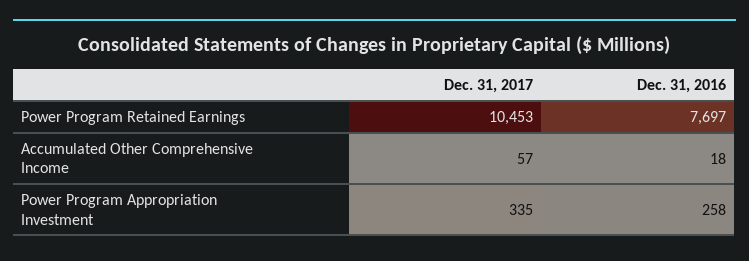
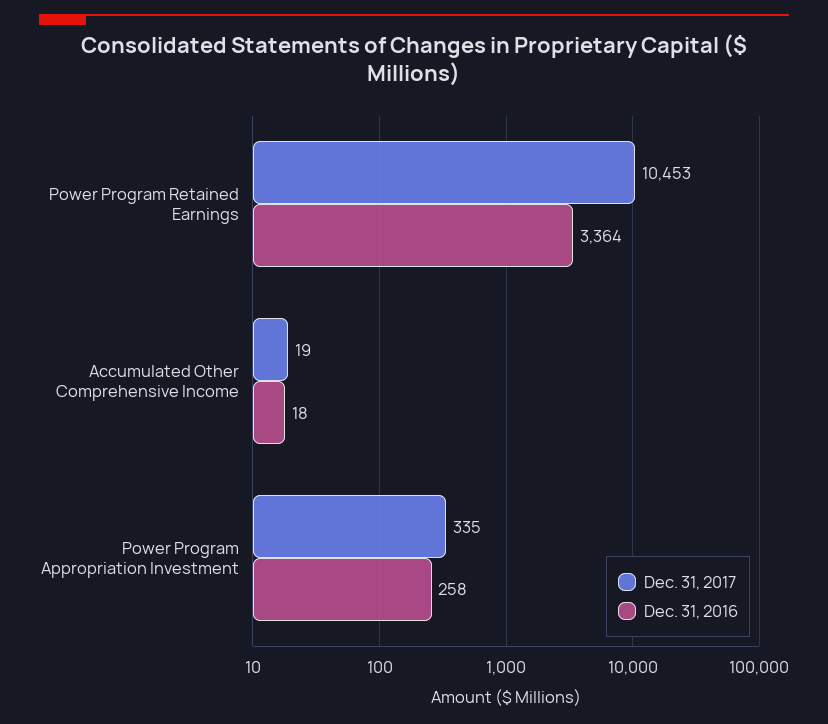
Dec. 31, 2016, Power Program Retained Earnings: 7697 -> 3364
Dec. 31, 2017, Accumulated Other Comprehensive Income: 57 -> 19

